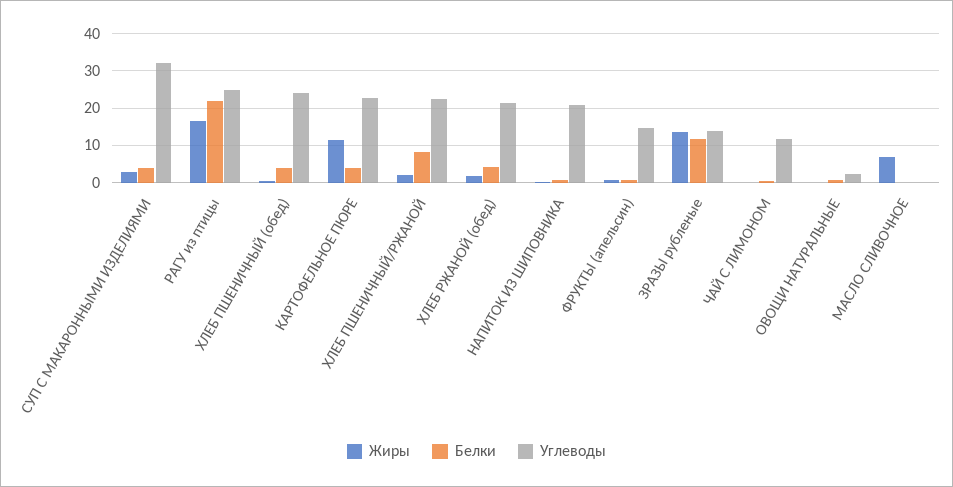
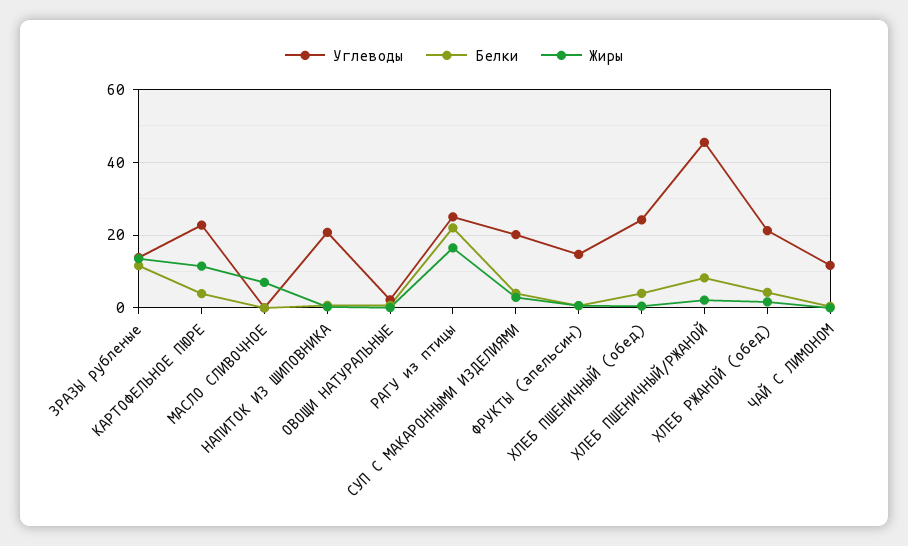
Углеводы, СУП С МАКАРОННЫМИ ИЗДЕЛИЯМИ: 32 -> 20
Углеводы, ХЛЕБ ПШЕНИЧНЫЙ/РЖАНОЙ: 22 -> 46

